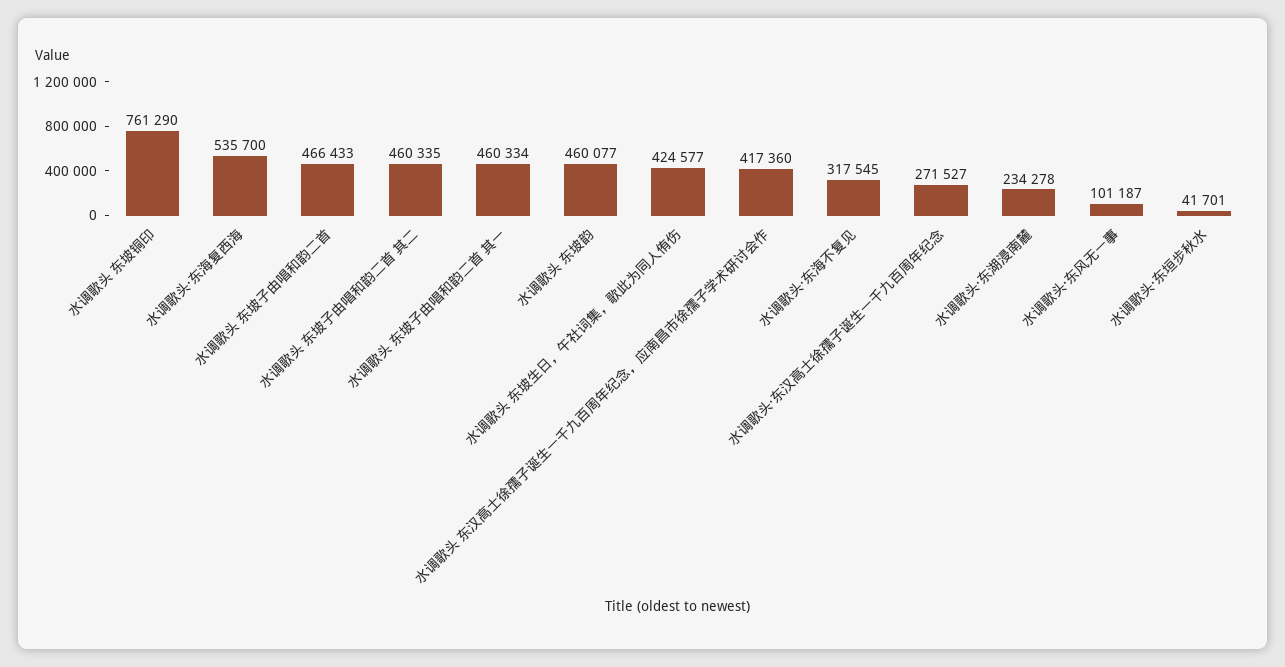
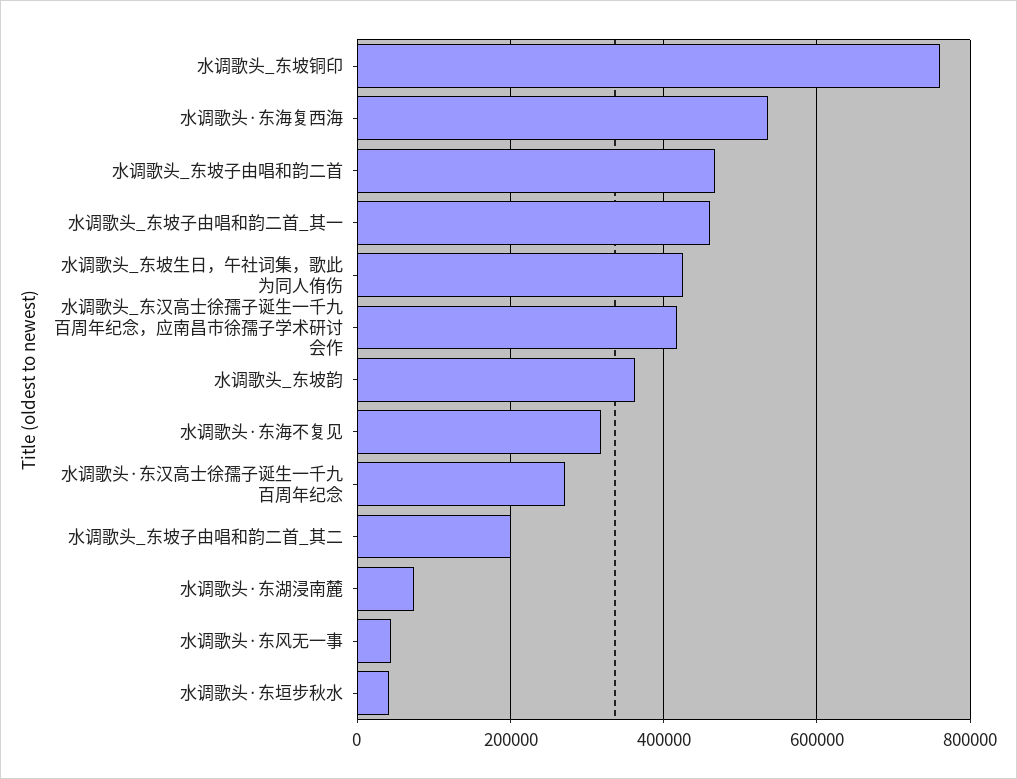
水调歌头 东坡子由唱和韵二首 其二: 460335 -> 200000
水调歌头 东坡韵: 460077 -> 360000
水调歌头·东湖浸南麓: 234278 -> 80000
水调歌头·东风无一事: 101187 -> 40000

